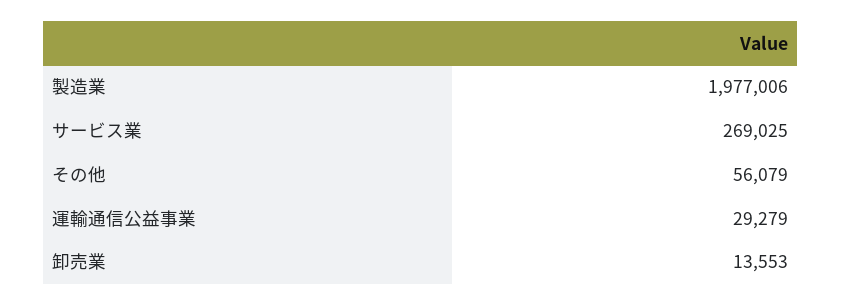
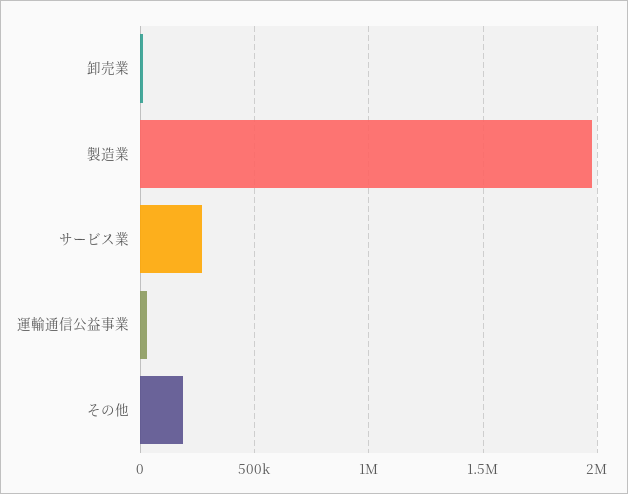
その他: 56079 -> 200000

